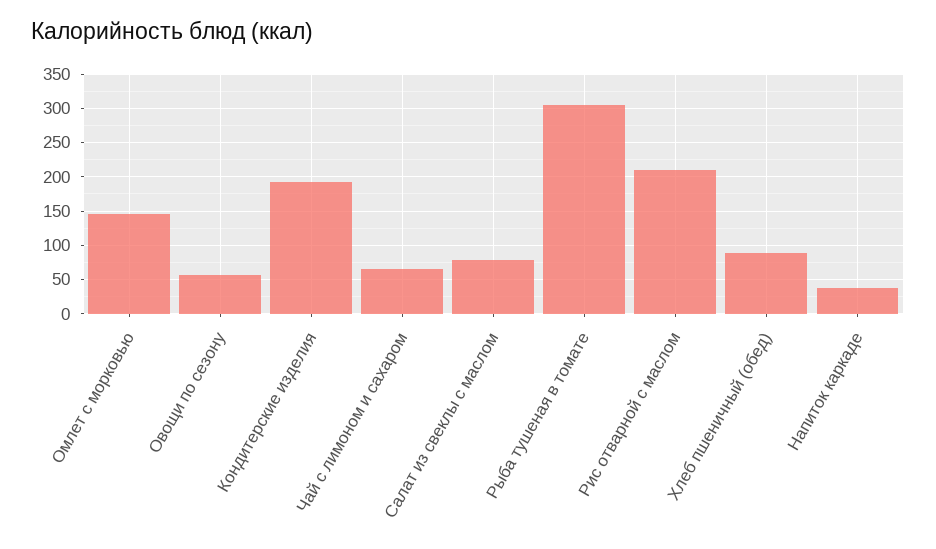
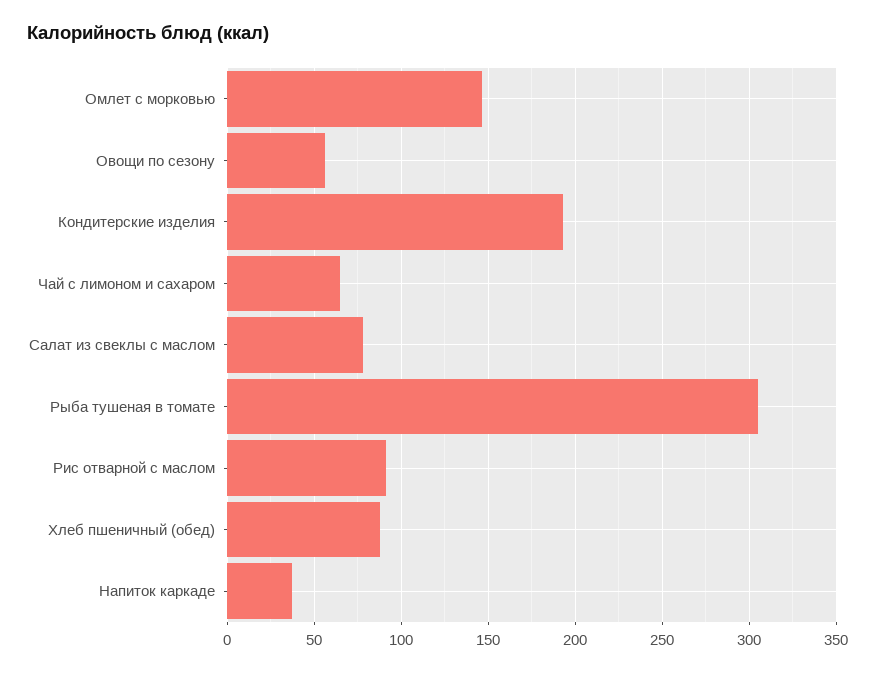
Рис отварной с маслом: 210 -> 90

